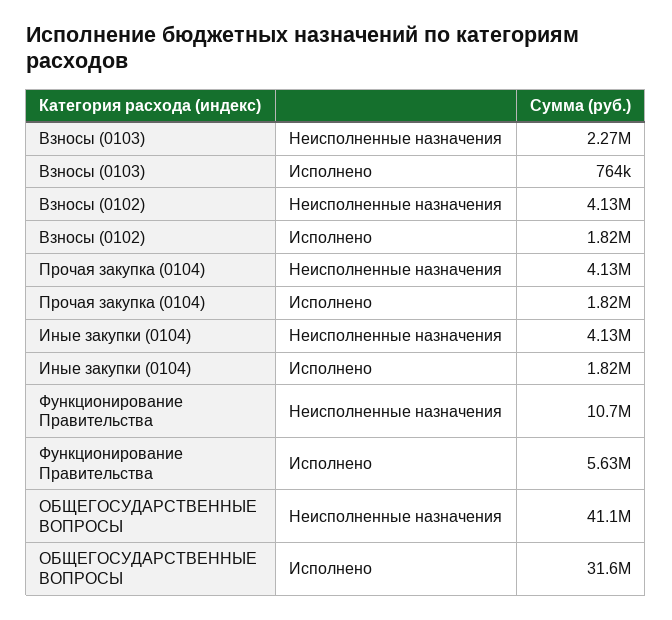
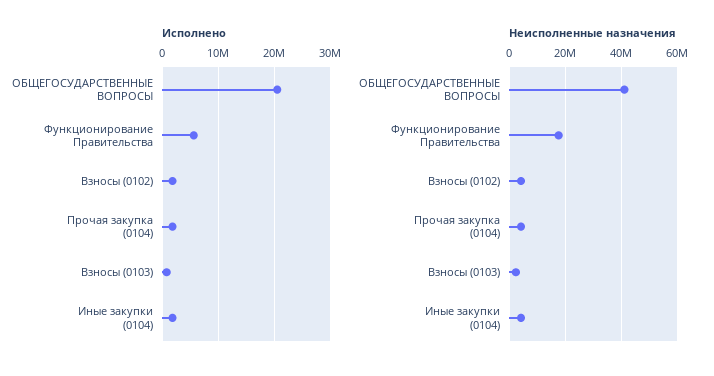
Неисполненные назначения, Функционирование Правительства: 10700000 -> 17500000
Исполнено, ОБЩЕГОСУДАРСТВЕННЫЕ ВОПРОСЫ: 31600000 -> 20000000

